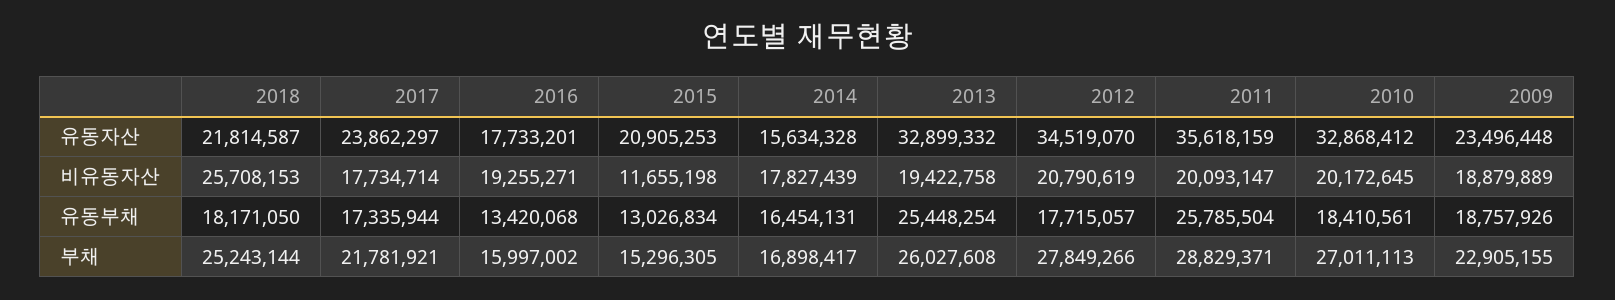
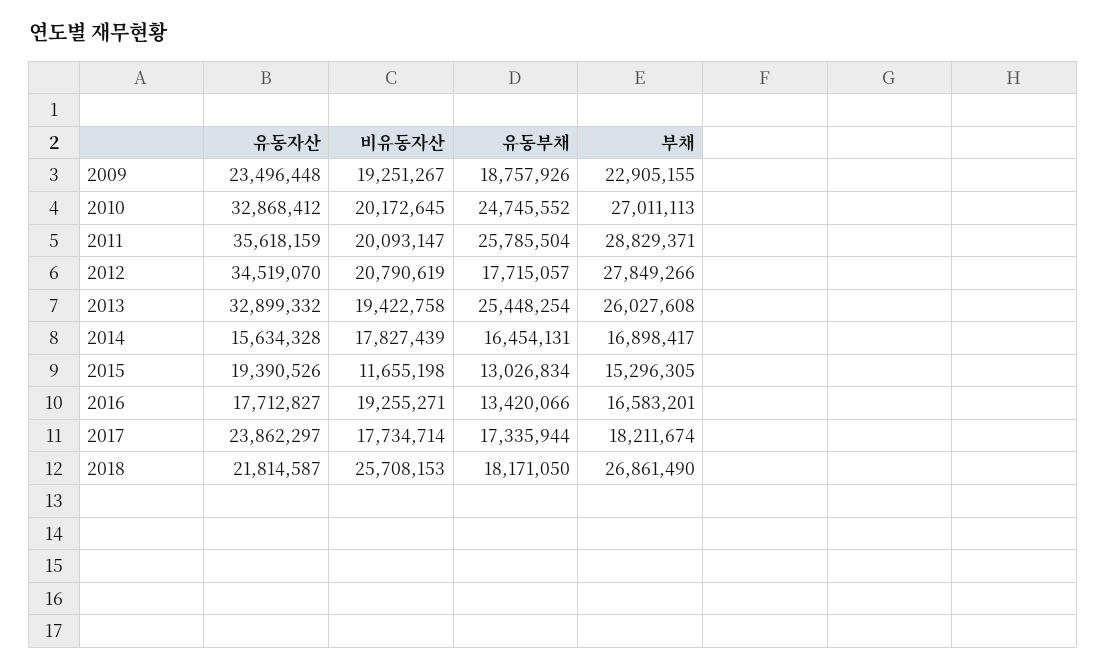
2016, 유동자산: 17733201 -> 17712827
2015, 유동자산: 20905253 -> 19390526
2009, 비유동자산: 18879889 -> 19251267
2016, 유동부채: 13420068 -> 13420066
2010, 유동부채: 18410561 -> 24745552
2018, 부채: 25243144 -> 26861490
2017, 부채: 21781921 -> 18211674
2016, 부채: 15997002 -> 16583201

